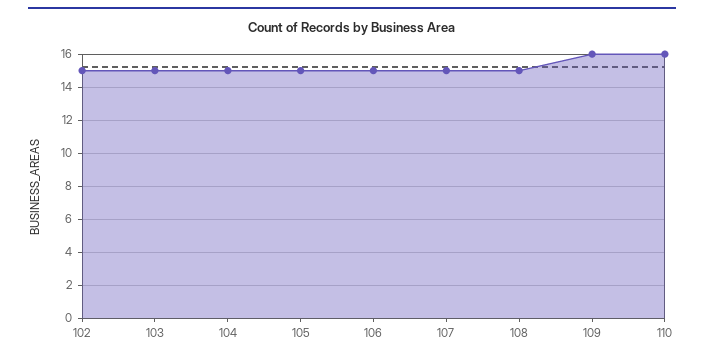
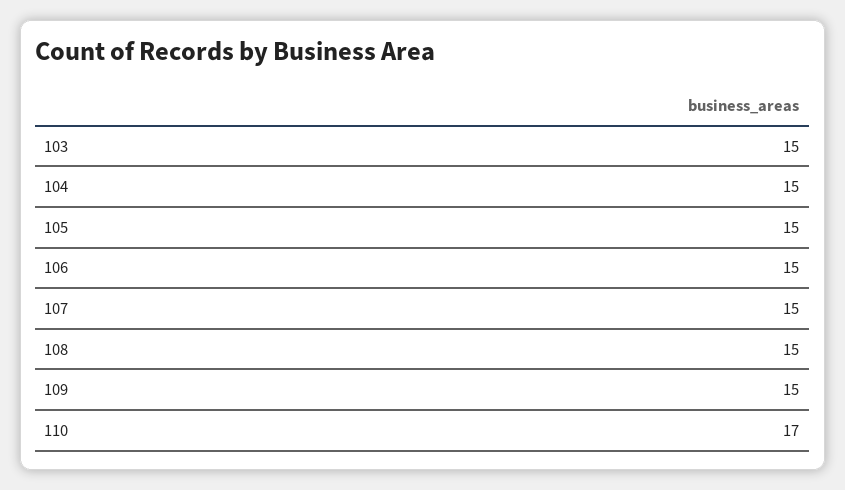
102: 15 -> none
109: 16 -> 15
110: 16 -> 17

